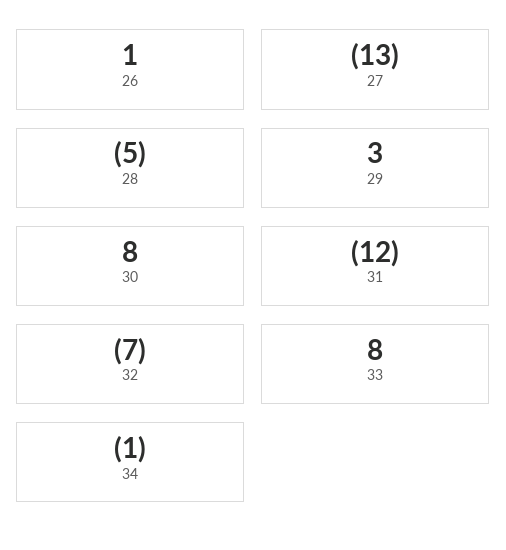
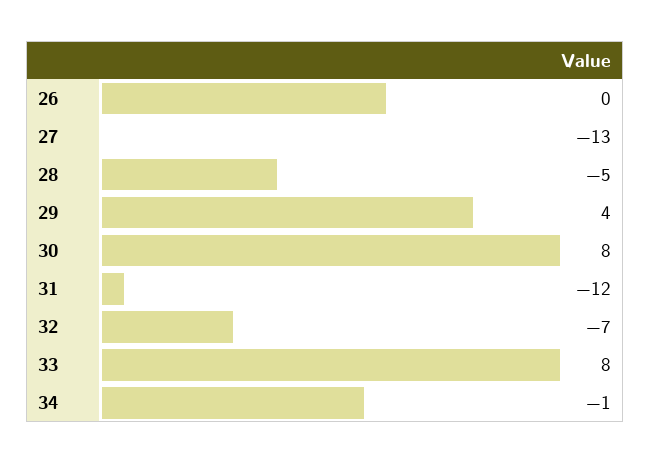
26: 1 -> 0
29: 3 -> 4

